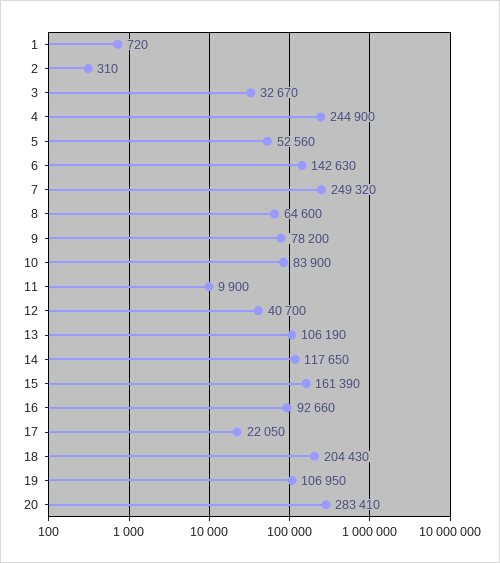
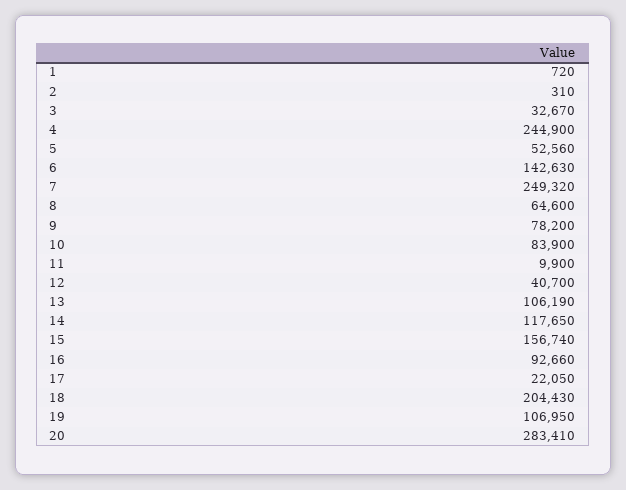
15: 161390 -> 156740

